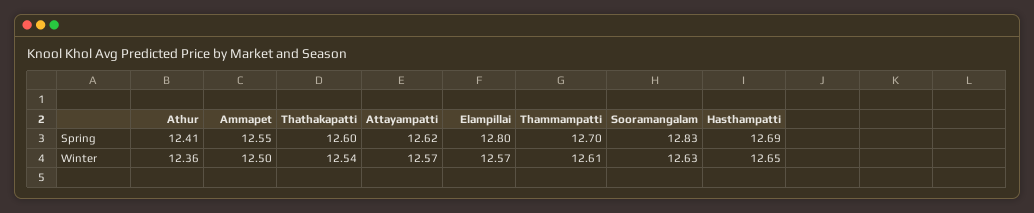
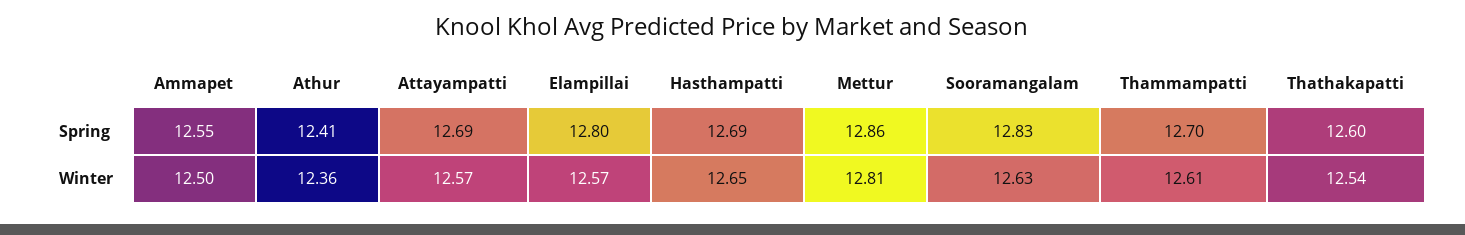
Attayampatti, Spring: 12.62 -> 12.69
Mettur, Spring: none -> 12.86
Mettur, Winter: none -> 12.81

